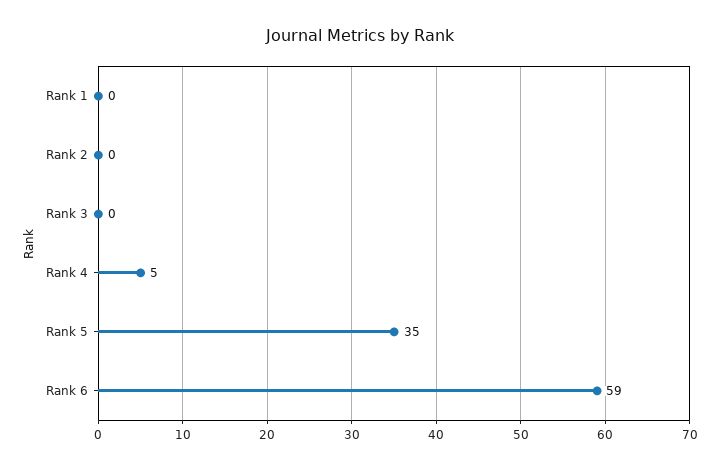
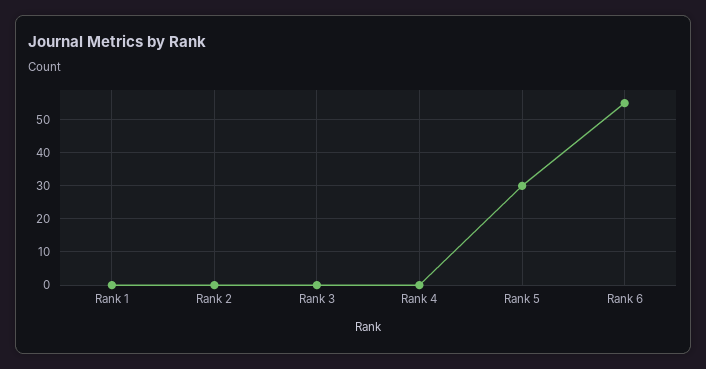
Rank 4: 5 -> 0
Rank 5: 35 -> 30
Rank 6: 59 -> 55

